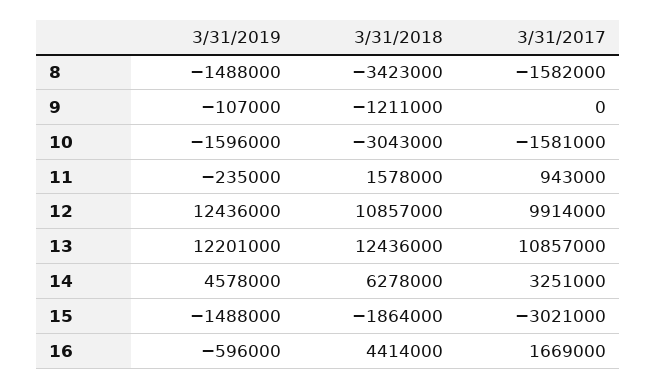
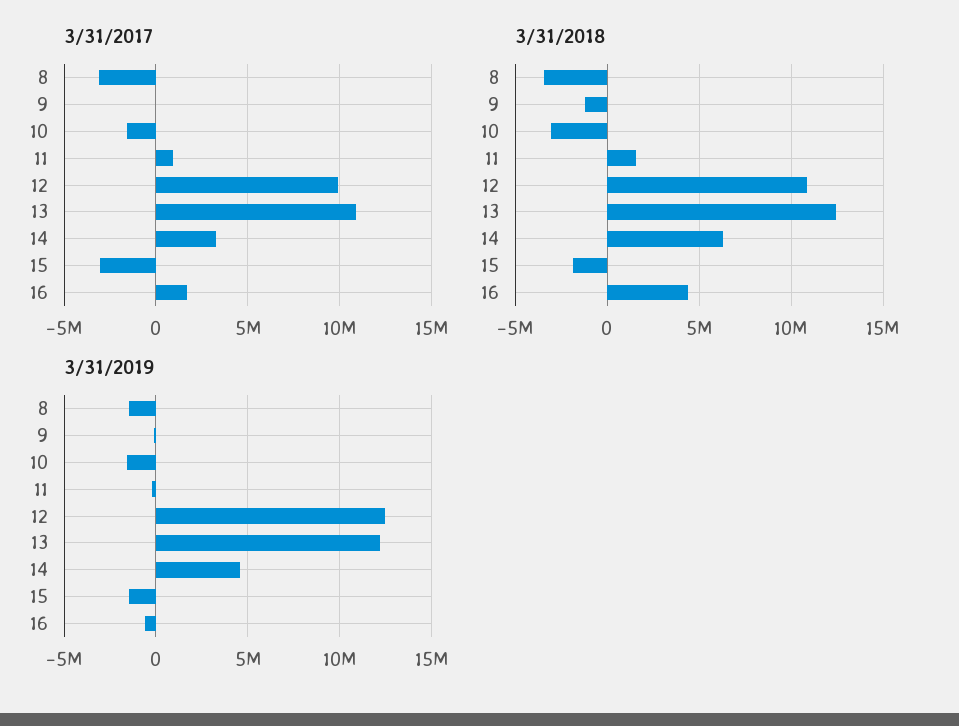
3/31/2017, 8: -1582000 -> -3000000

